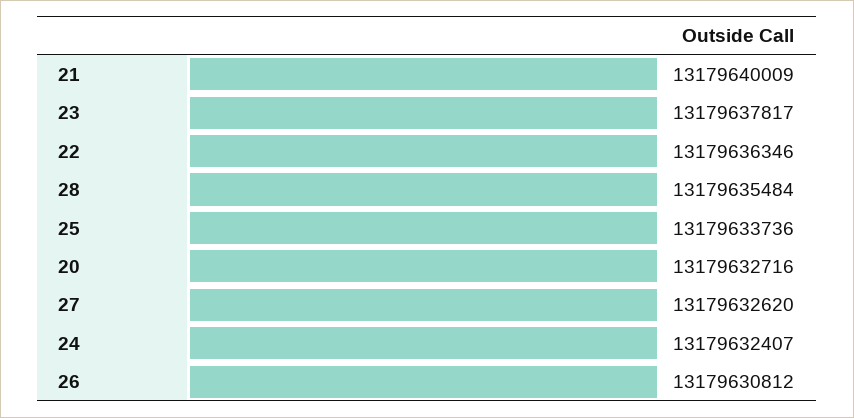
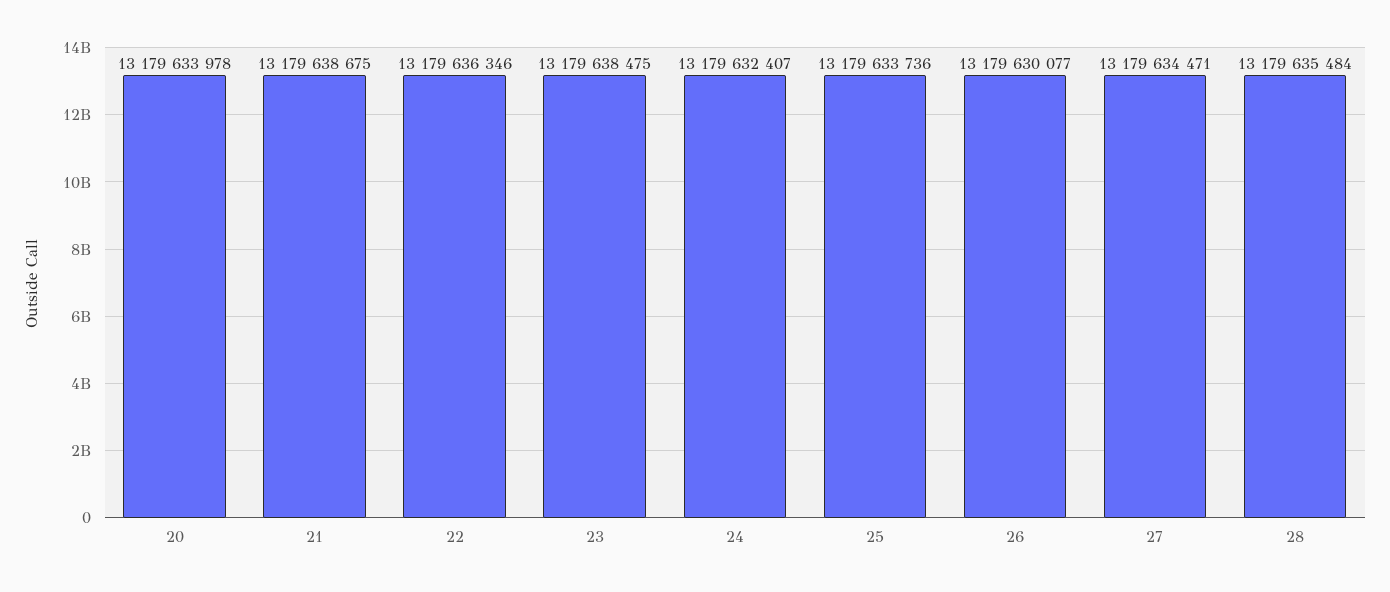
21: 13179640009 -> 13179638675
23: 13179637817 -> 13179638475
20: 13179632716 -> 13179633978
27: 13179632620 -> 13179634471
26: 13179630812 -> 13179630077

